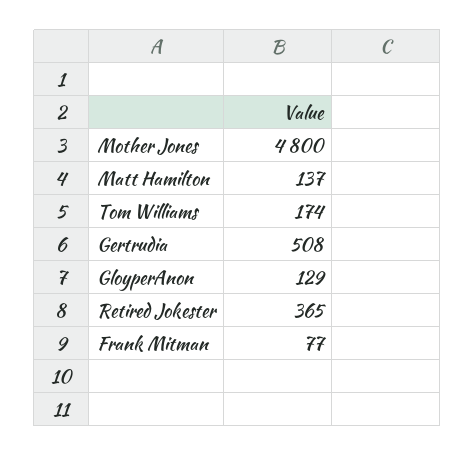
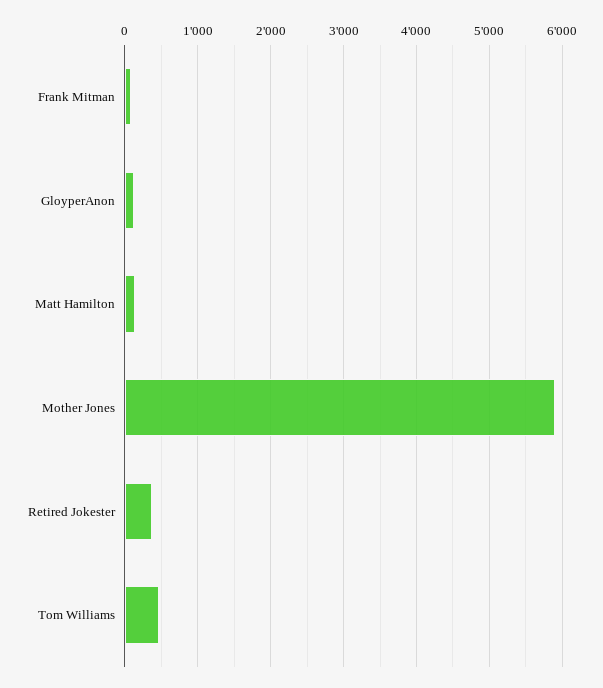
Mother Jones: 4800 -> 5900
Tom Williams: 174 -> 500
Gertrudia: 508 -> none

